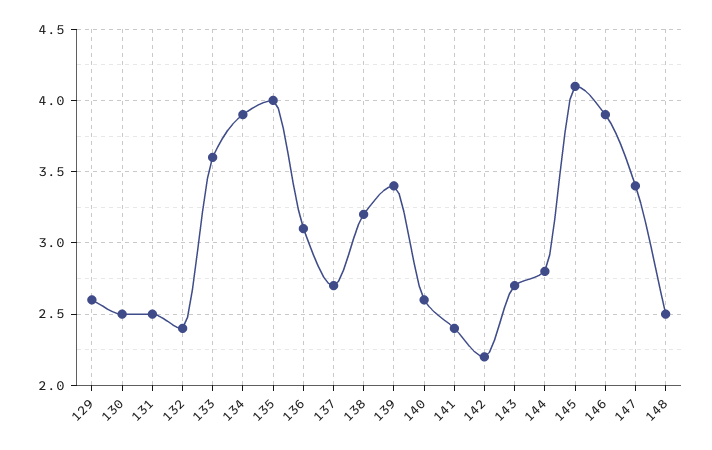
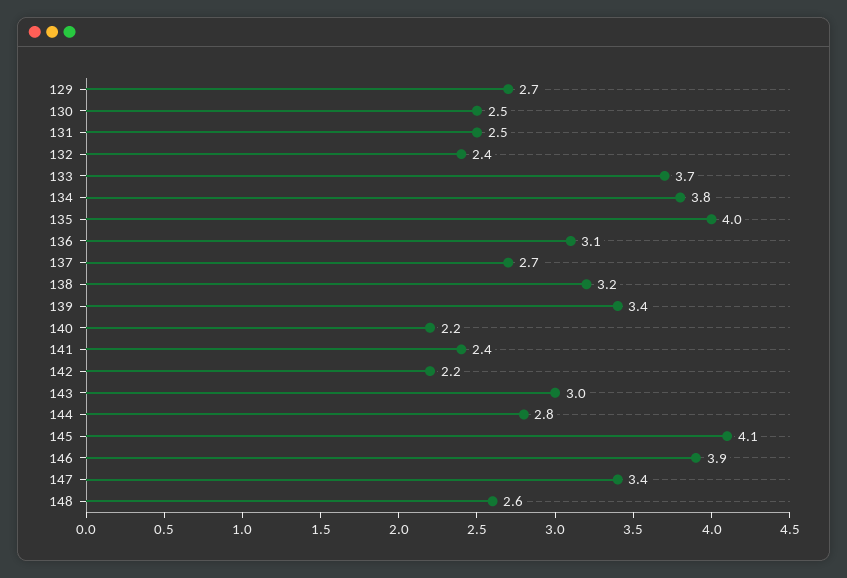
129: 2.6 -> 2.7
133: 3.6 -> 3.7
134: 3.9 -> 3.8
140: 2.6 -> 2.2
143: 2.7 -> 3
148: 2.5 -> 2.6

